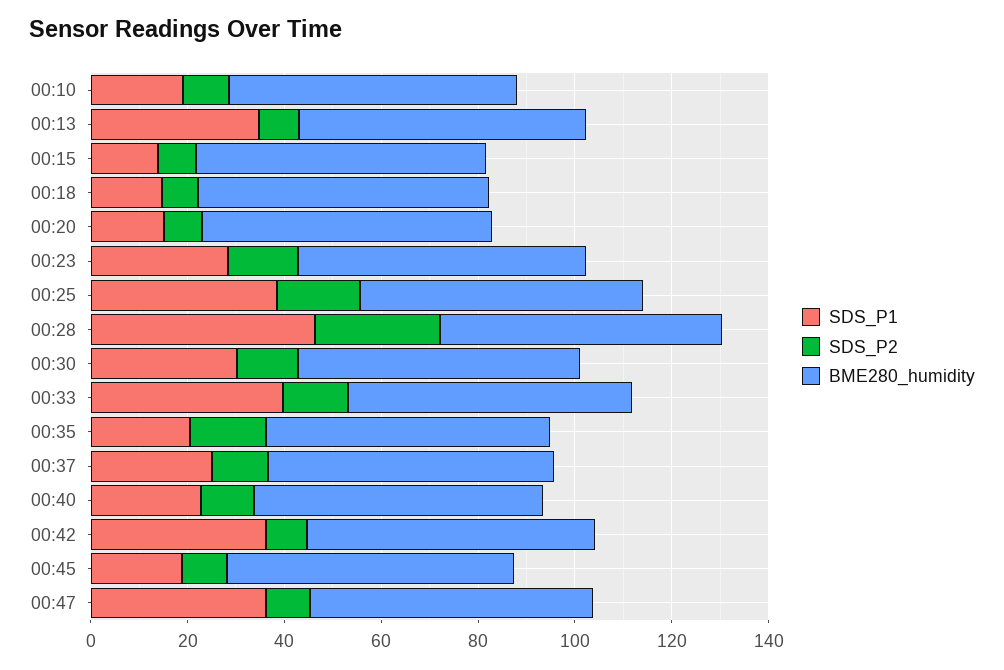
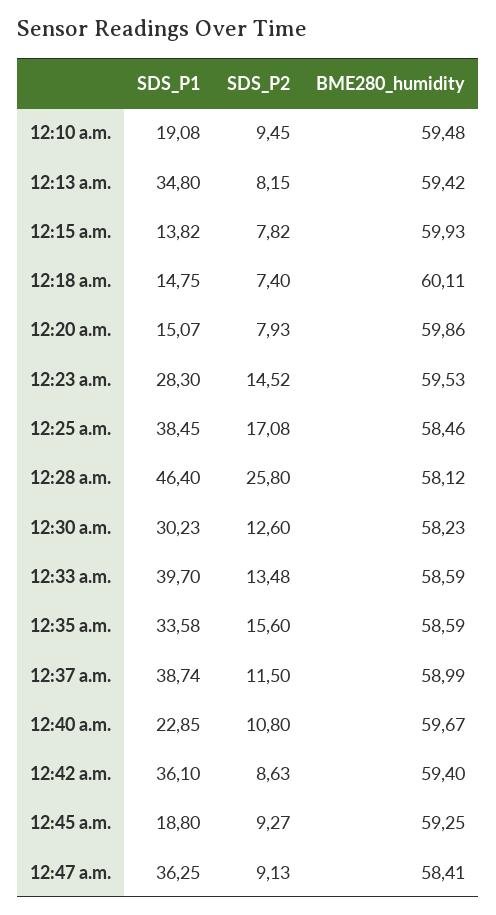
SDS_P1, 00:35: 20 -> 33.58
SDS_P1, 00:37: 25 -> 38.74

